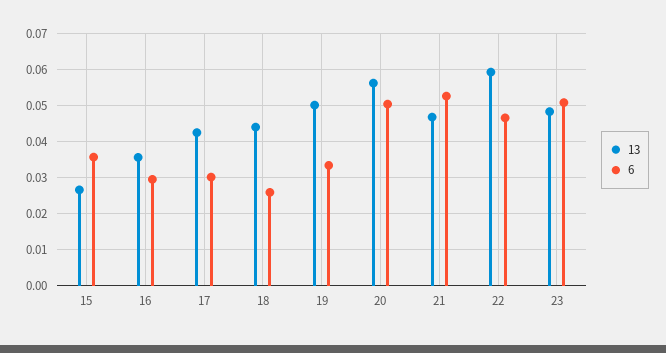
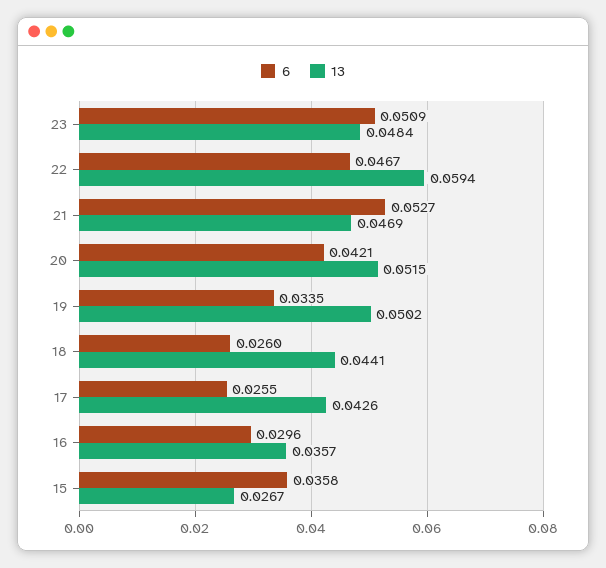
6, 17: 0.03 -> 0.0255
13, 20: 0.056 -> 0.0515
6, 20: 0.05 -> 0.0421

